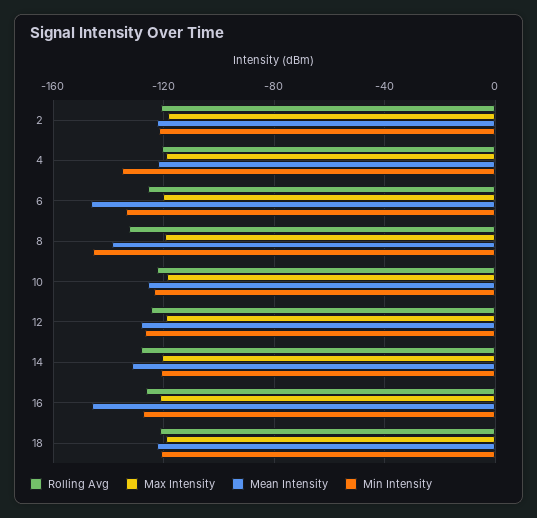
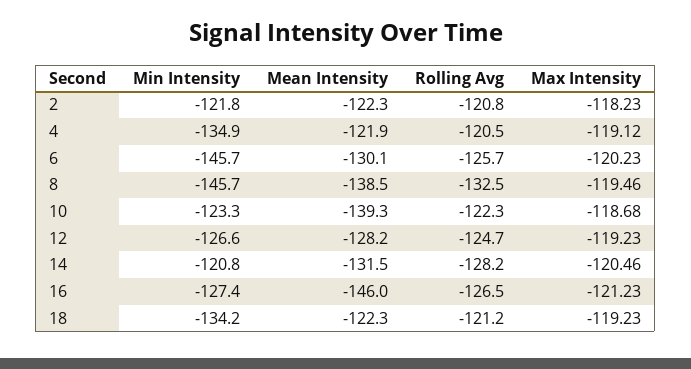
Mean Intensity, 6: -145 -> -130.1
Min Intensity, 6: -135 -> -145.7
Mean Intensity, 10: -125 -> -139.3
Min Intensity, 18: -120 -> -134.2

